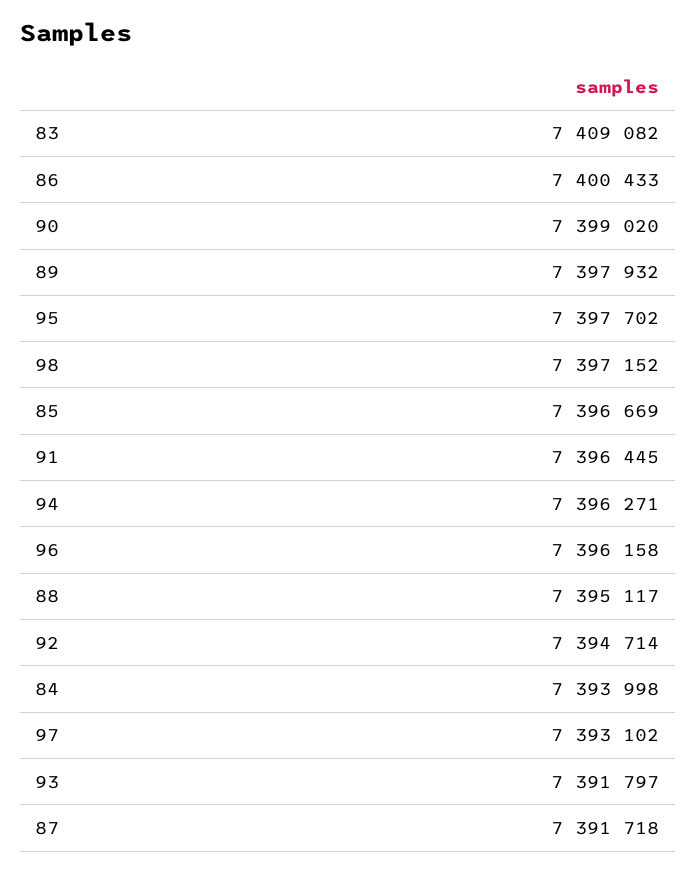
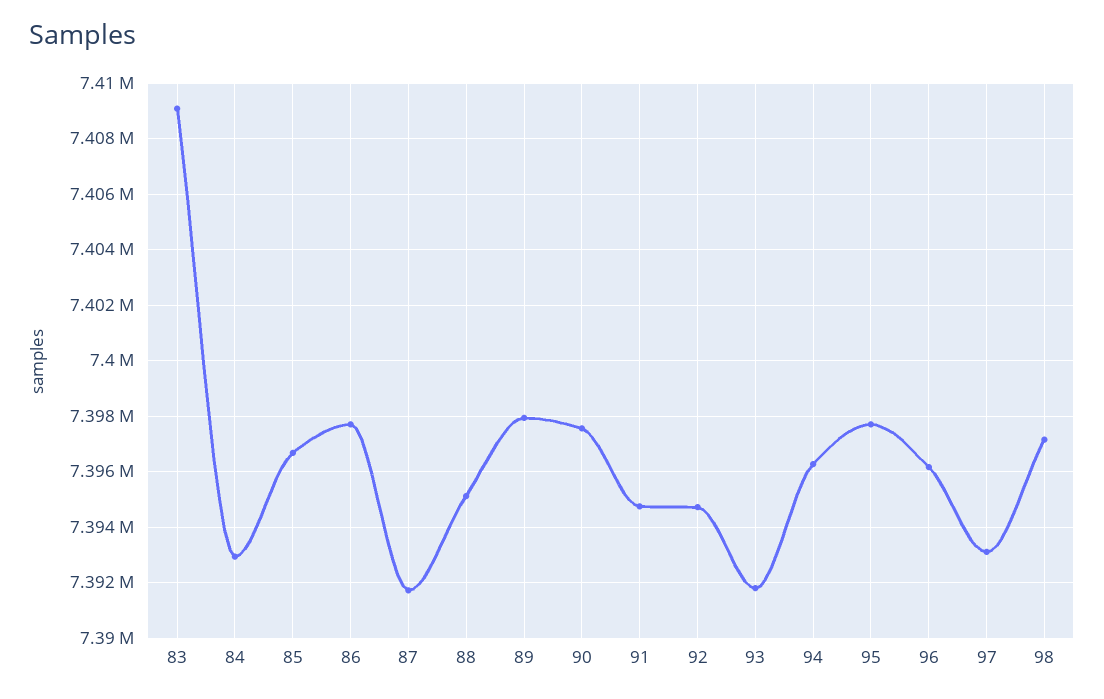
86: 7400433 -> 7397750
90: 7399020 -> 7397500
91: 7396445 -> 7394750
84: 7393998 -> 7393000

